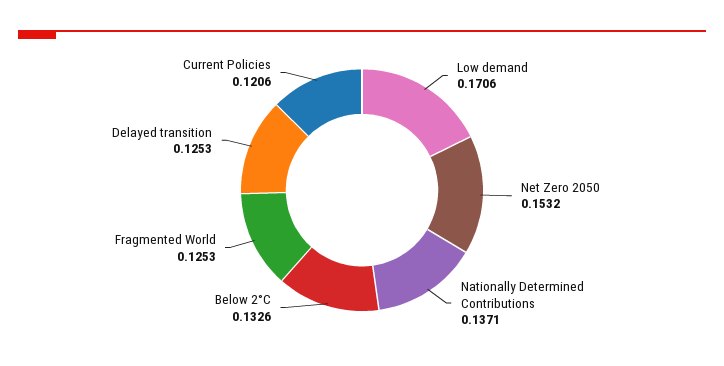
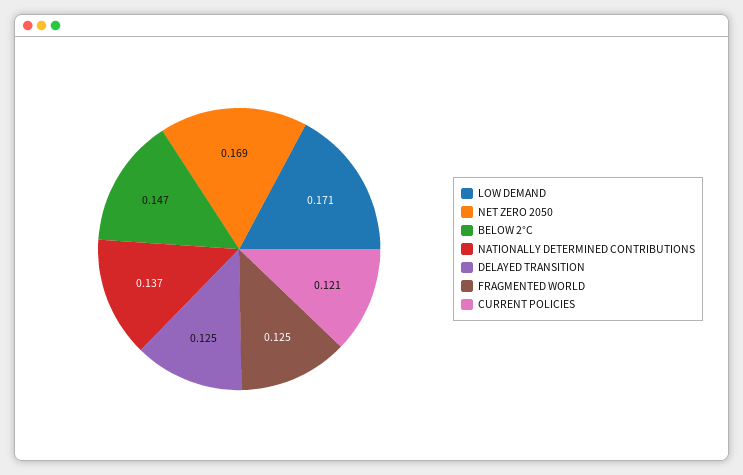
Net Zero 2050: 0.1532 -> 0.169
Below 2°C: 0.1326 -> 0.147

